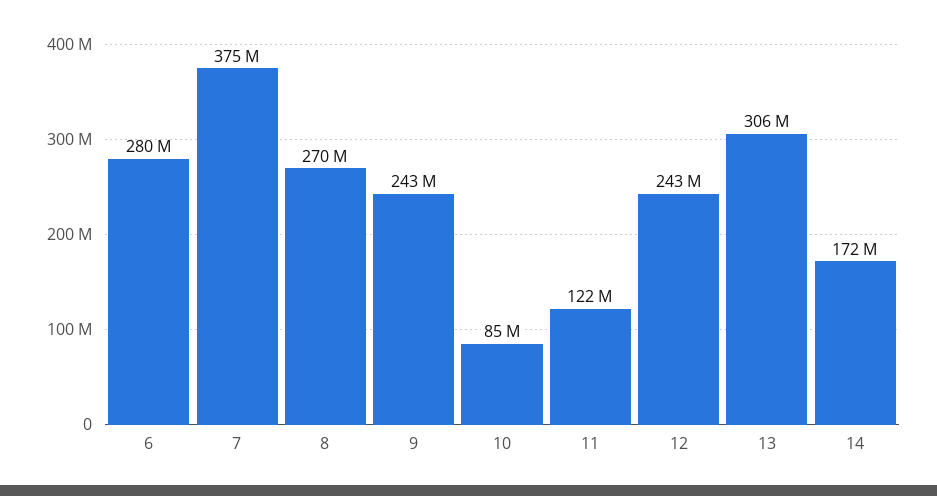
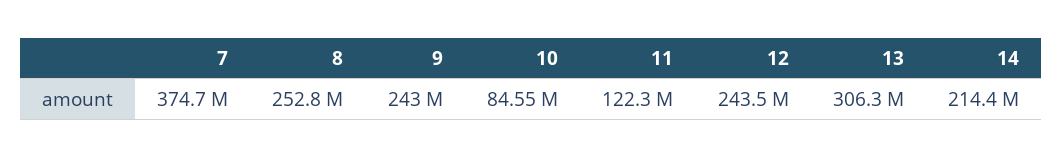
6: 280000000 -> none
8: 270000000 -> 252800000
14: 172000000 -> 214400000

